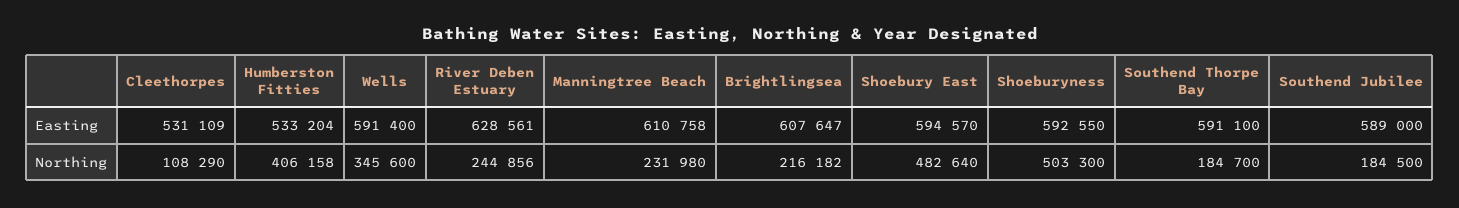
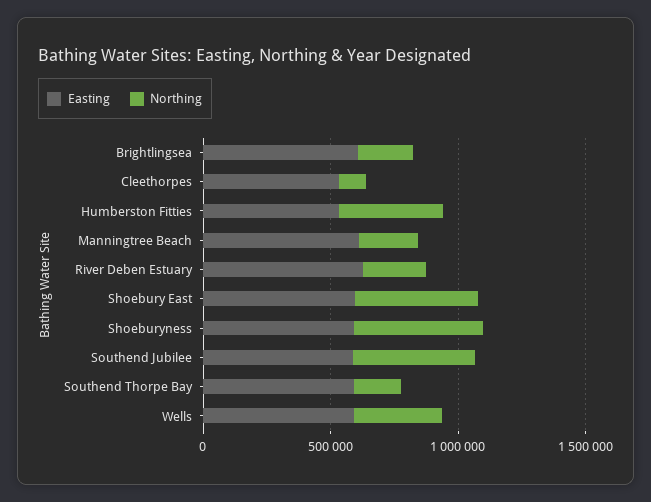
Northing, Southend Jubilee: 184500 -> 500000

